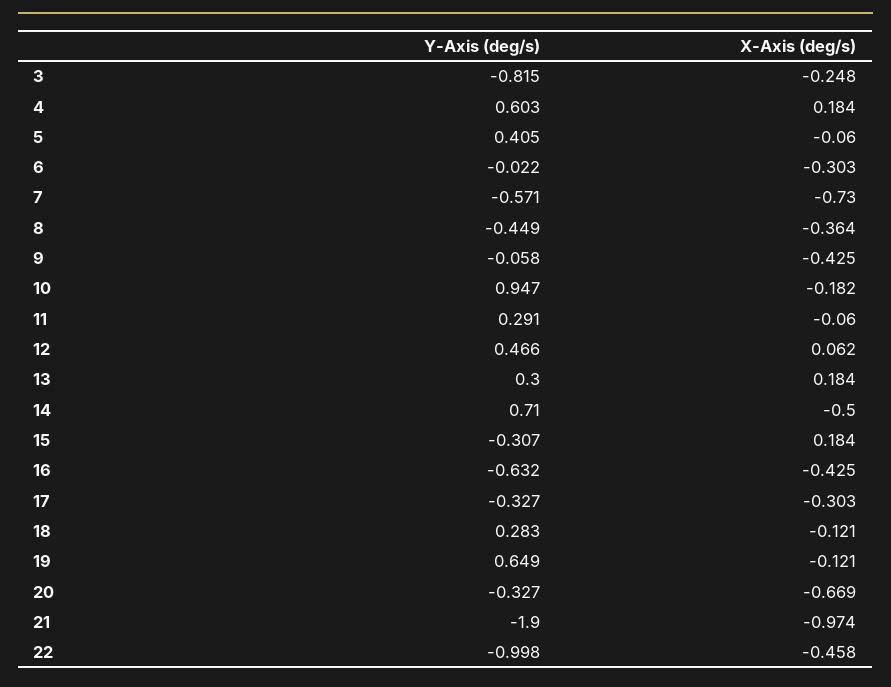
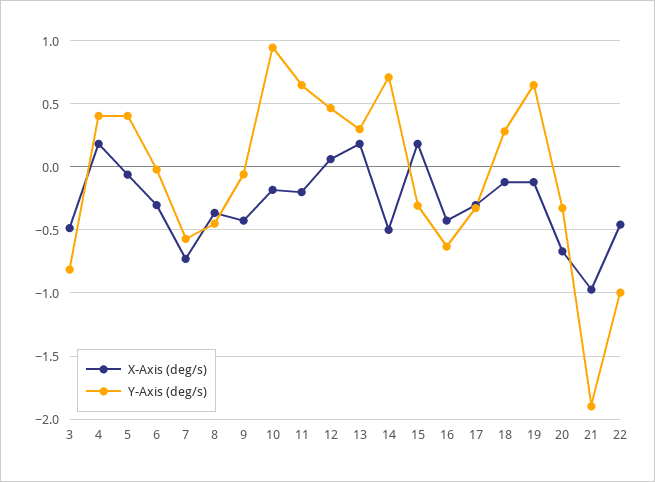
X-Axis (deg/s), 3: -0.248 -> -0.5
Y-Axis (deg/s), 4: 0.603 -> 0.4
Y-Axis (deg/s), 11: 0.291 -> 0.65
X-Axis (deg/s), 11: -0.06 -> -0.2

